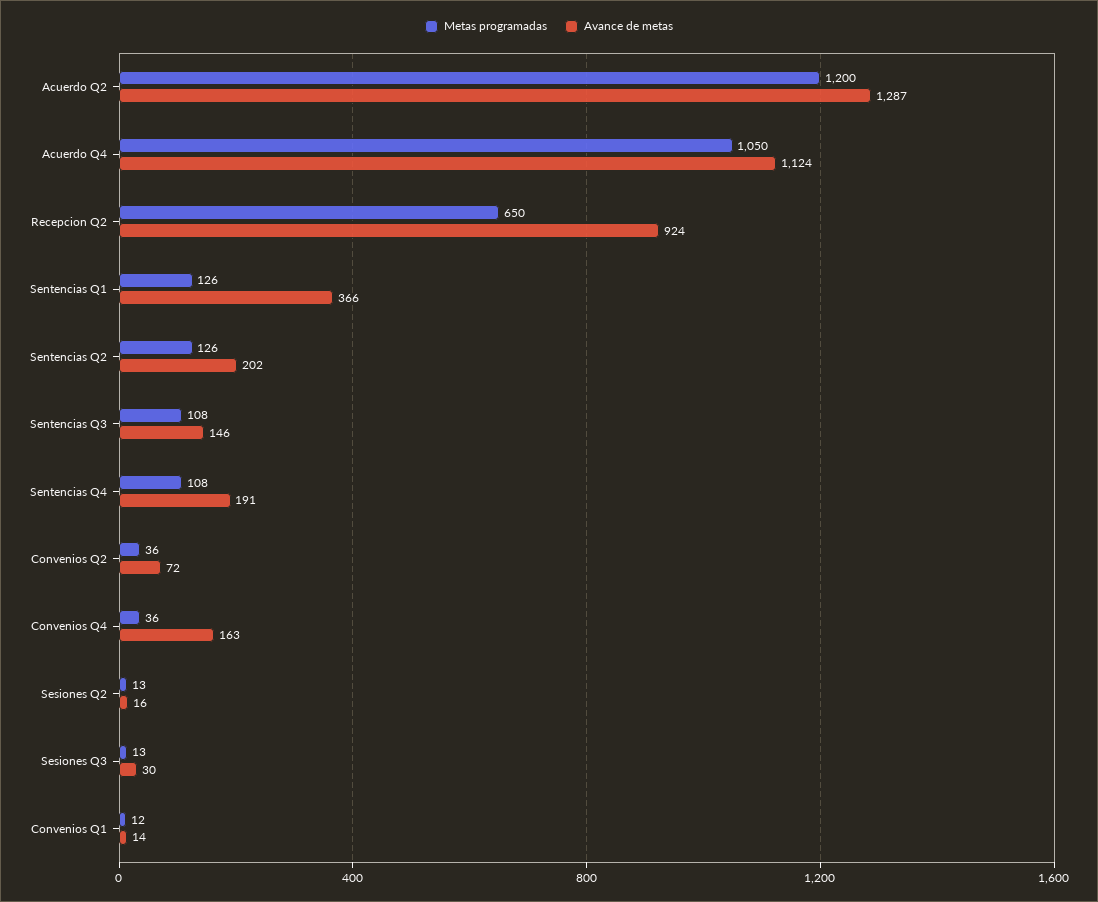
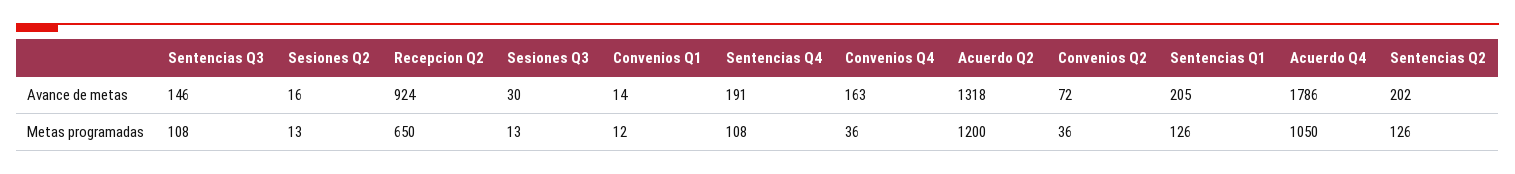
Avance de metas, Acuerdo Q2: 1287 -> 1318
Avance de metas, Acuerdo Q4: 1124 -> 1786
Avance de metas, Sentencias Q1: 366 -> 205

